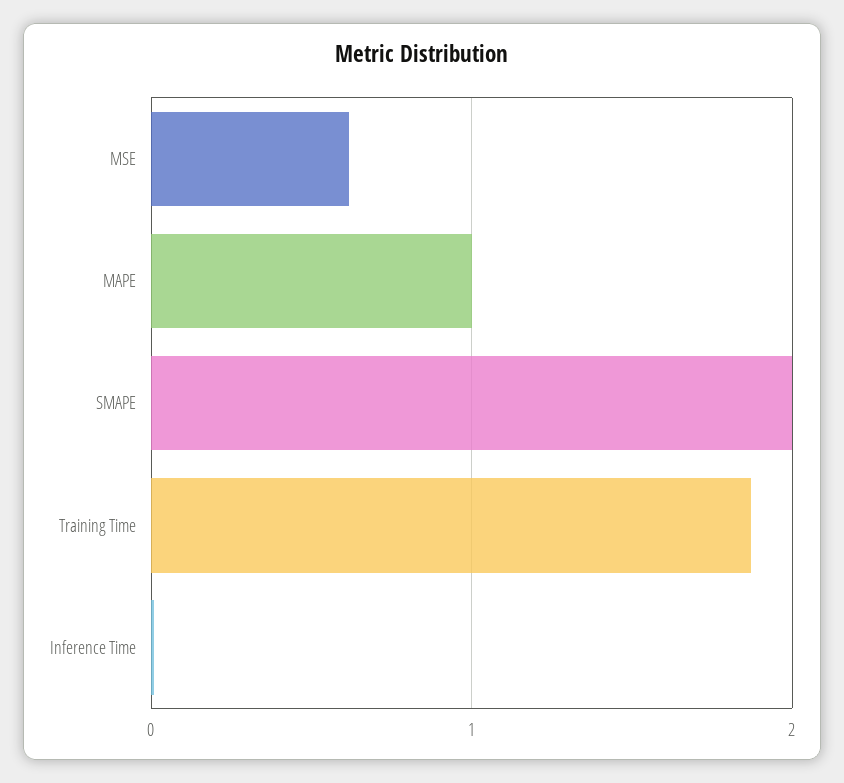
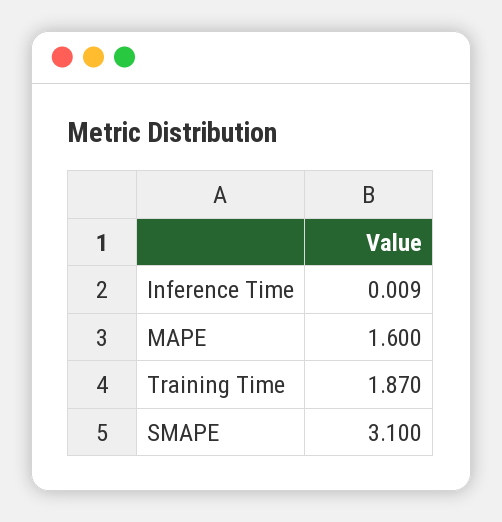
MSE: 0.6 -> none
MAPE: 1 -> 1.6
SMAPE: 2 -> 3.1

